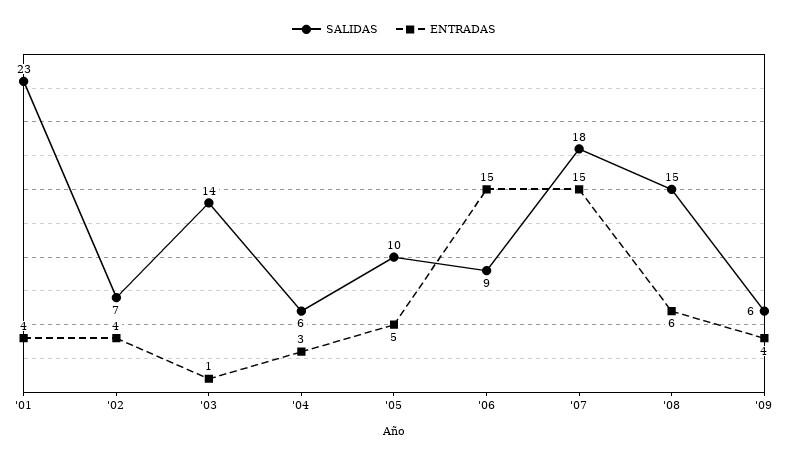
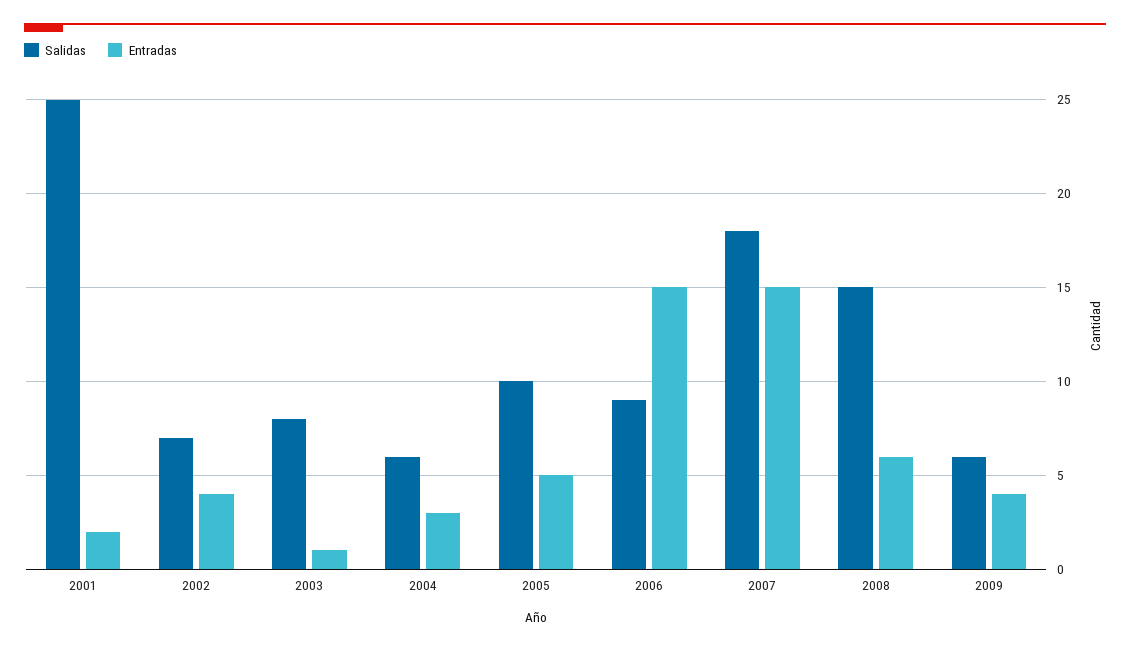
SALIDAS, '01: 23 -> 25
ENTRADAS, '01: 4 -> 2
SALIDAS, '03: 14 -> 8

